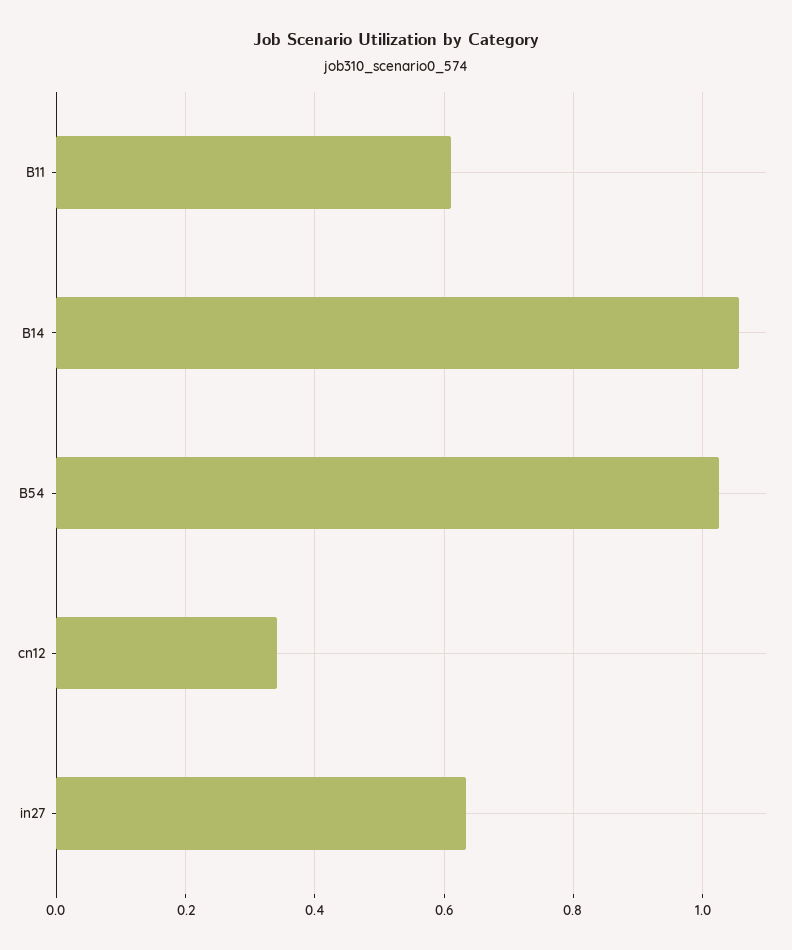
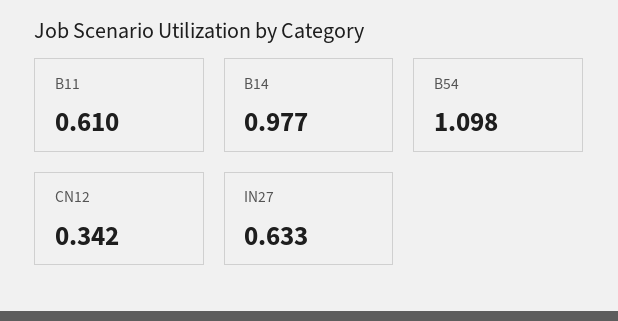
B14: 1.06 -> 0.977
B54: 1.02 -> 1.098

